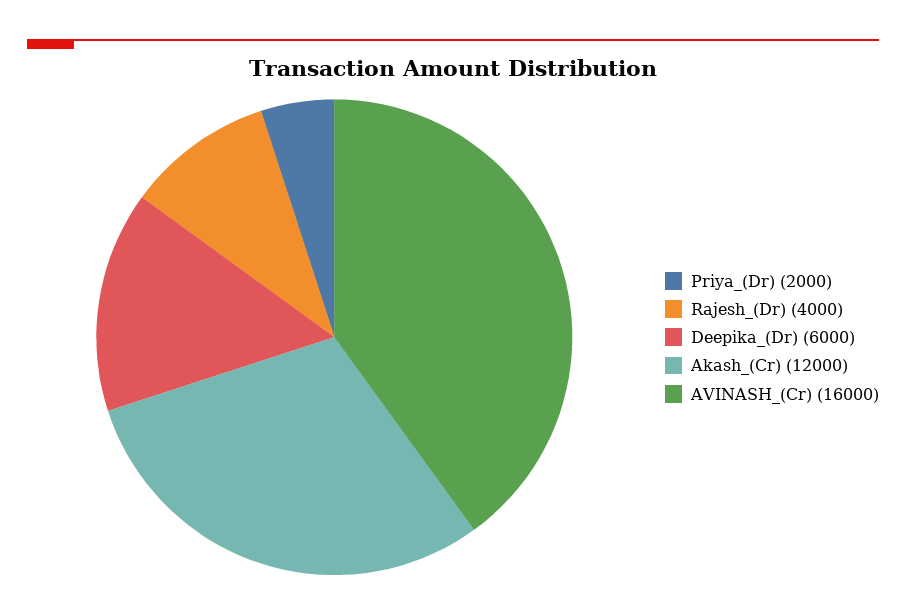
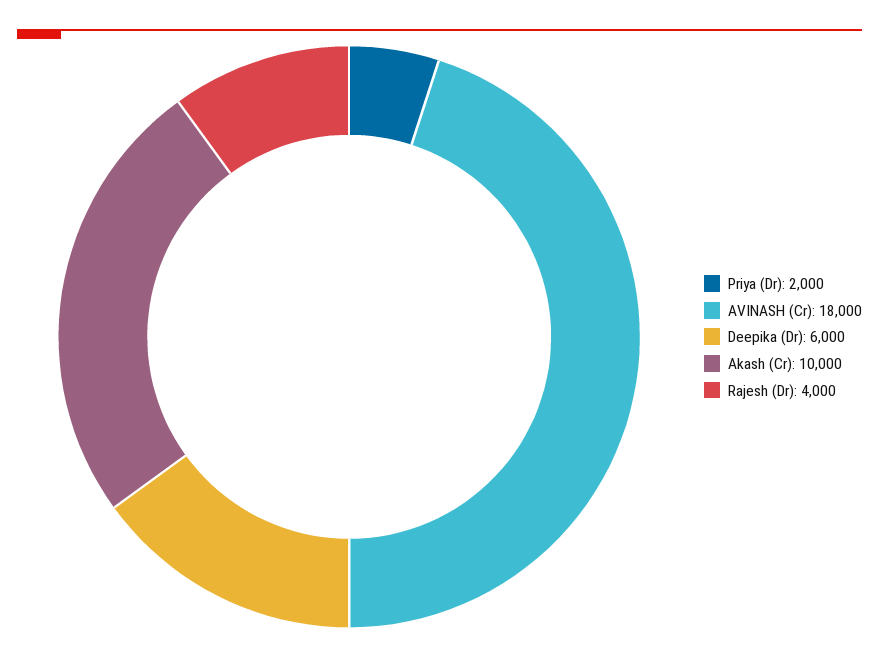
Akash_(Cr): 12000 -> 10000
AVINASH_(Cr): 16000 -> 18000

